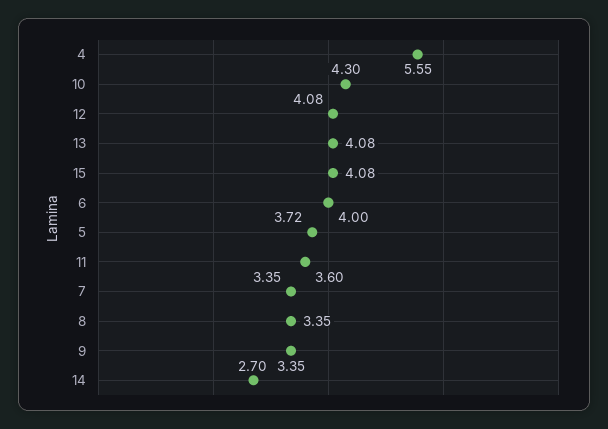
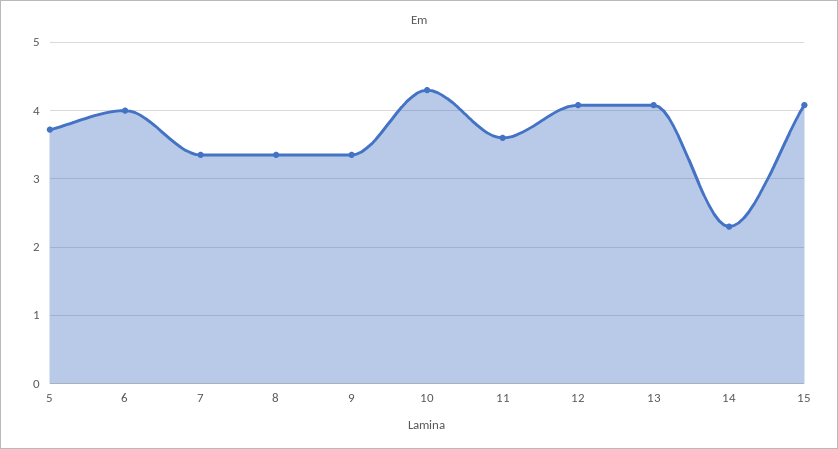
4: 5.55 -> none
14: 2.7 -> 2.3

